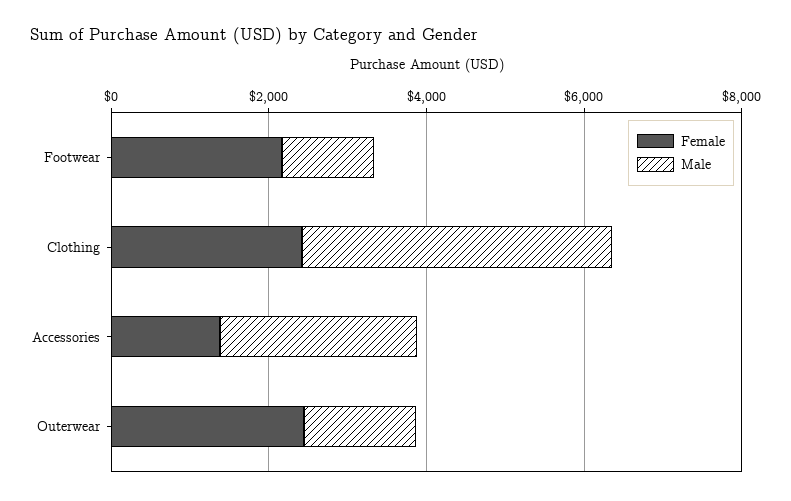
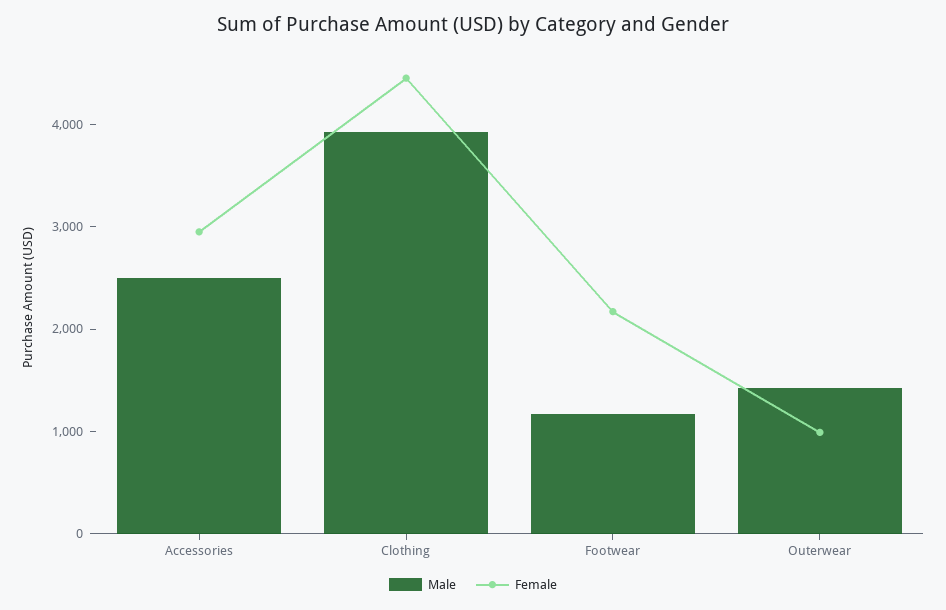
Female, Clothing: 2500 -> 4400
Female, Accessories: 1500 -> 3000
Female, Outerwear: 2500 -> 1000

